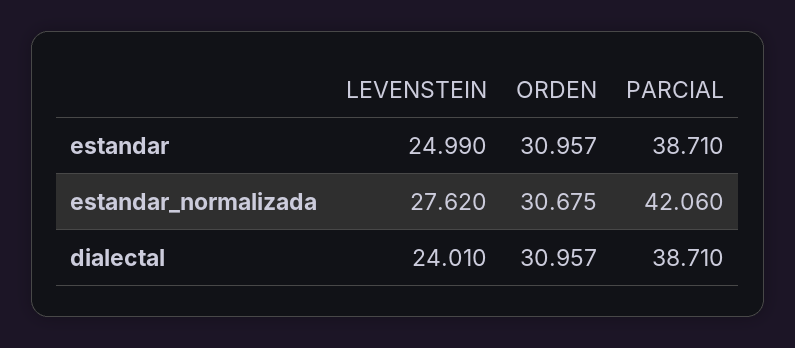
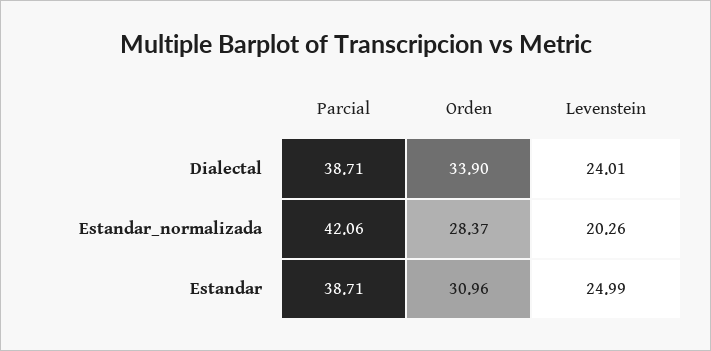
LEVENSTEIN, estandar_normalizada: 27.62 -> 20.26
ORDEN, estandar_normalizada: 30.675 -> 28.37
ORDEN, dialectal: 30.957 -> 33.9

